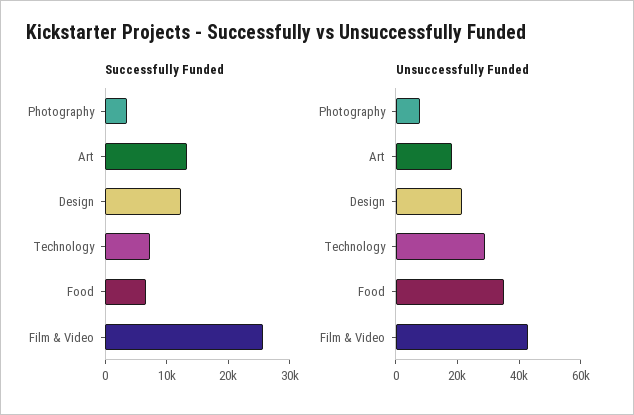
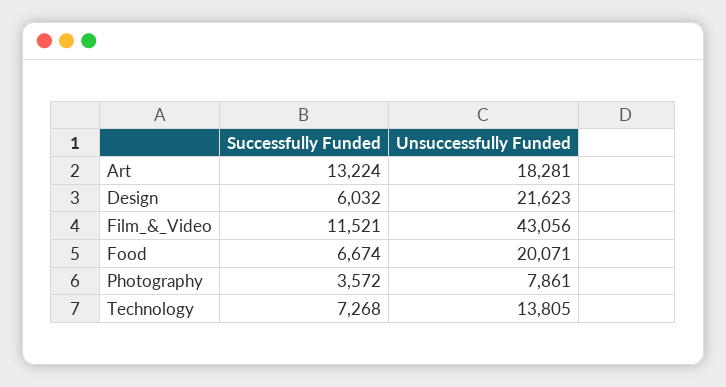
Successfully Funded, Design: 12000 -> 6032
Successfully Funded, Film & Video: 26000 -> 11521
Unsuccessfully Funded, Technology: 30000 -> 13805
Unsuccessfully Funded, Food: 35000 -> 20071

